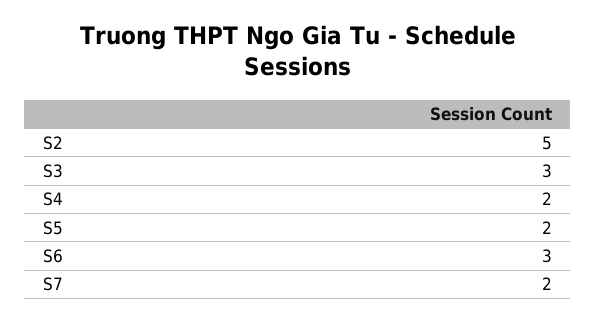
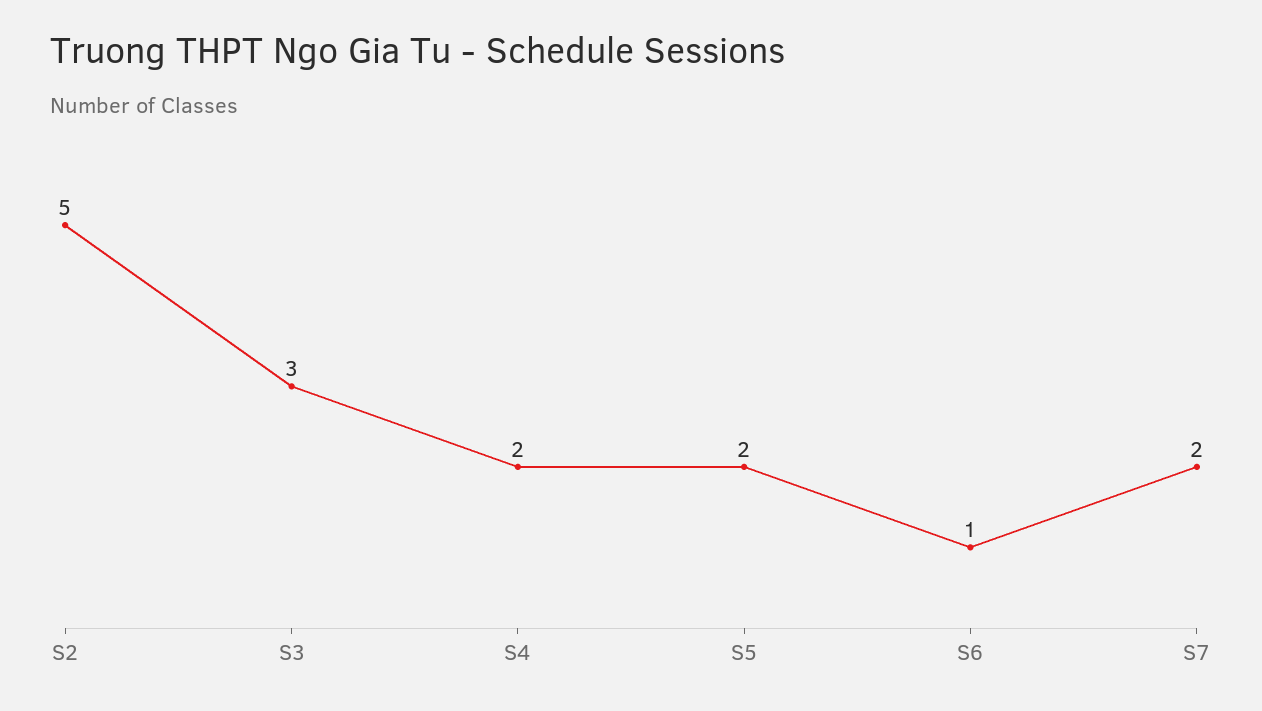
S6: 3 -> 1

